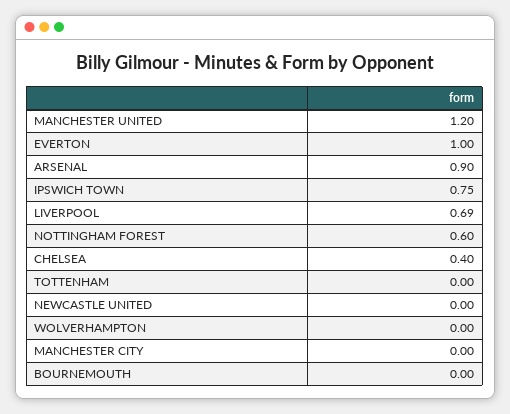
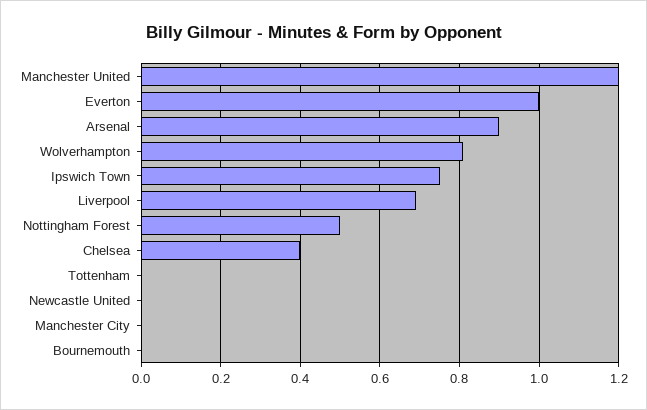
NOTTINGHAM FOREST: 0.6 -> 0.5
WOLVERHAMPTON: 0 -> 0.8

